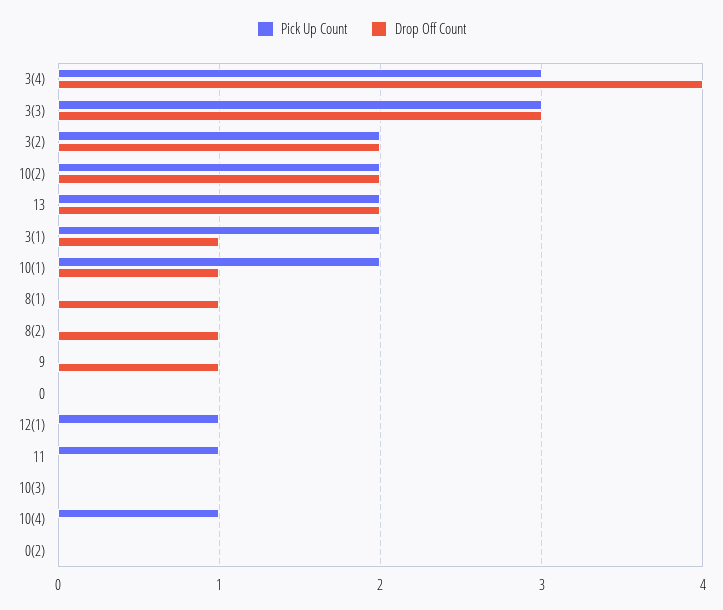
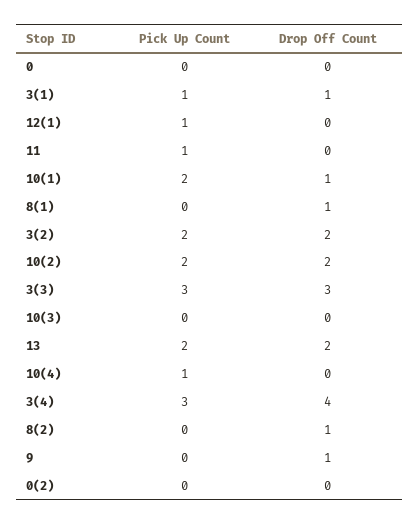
Pick Up Count, 3(1): 2 -> 1

